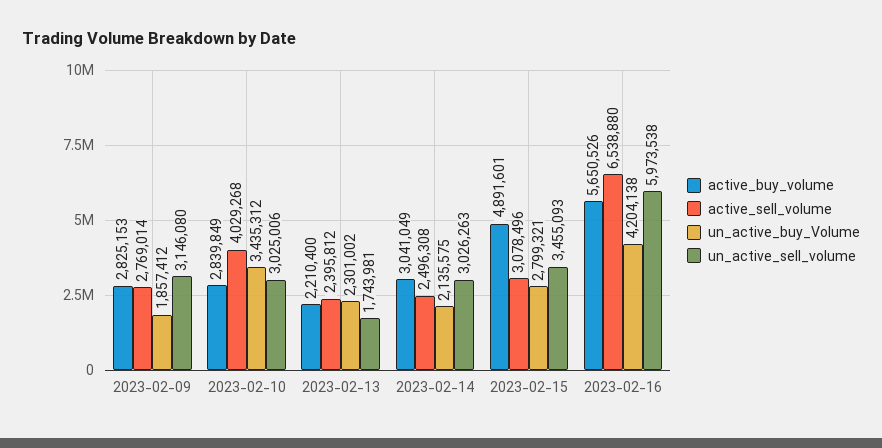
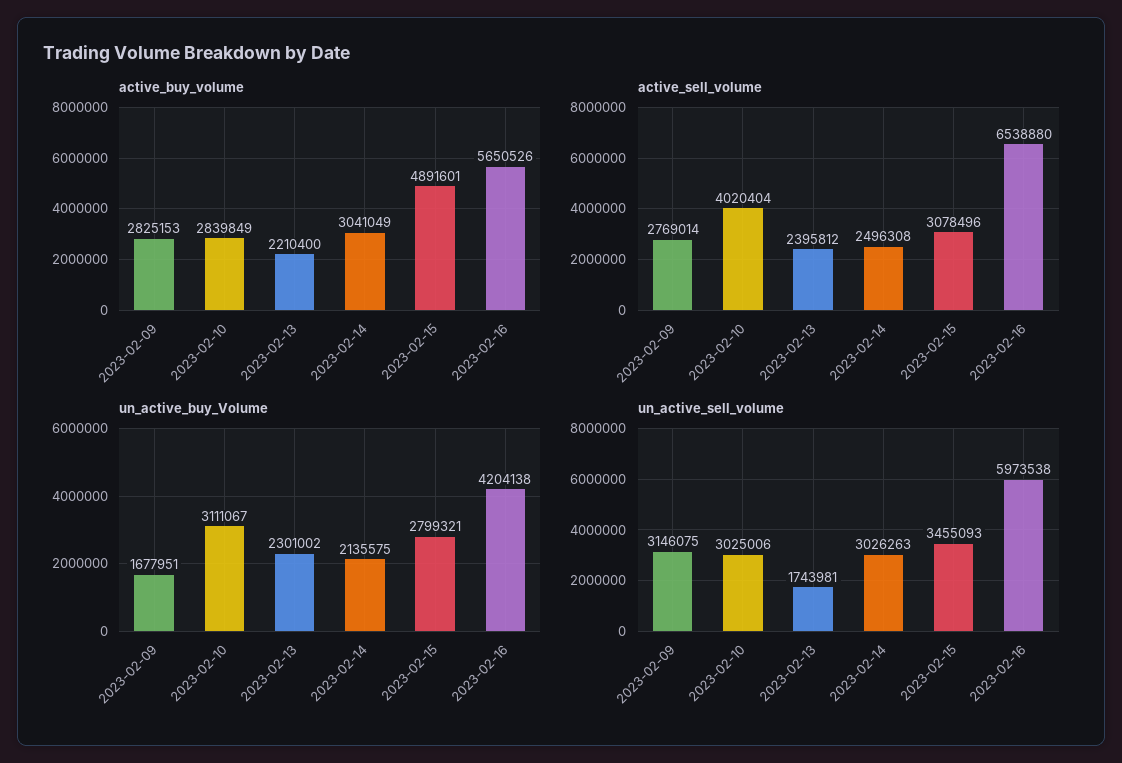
un_active_buy_Volume, 2023-02-09: 1857412 -> 1677951
un_active_sell_volume, 2023-02-09: 3146080 -> 3146075
active_sell_volume, 2023-02-10: 4029268 -> 4020404
un_active_buy_Volume, 2023-02-10: 3435312 -> 3111067

